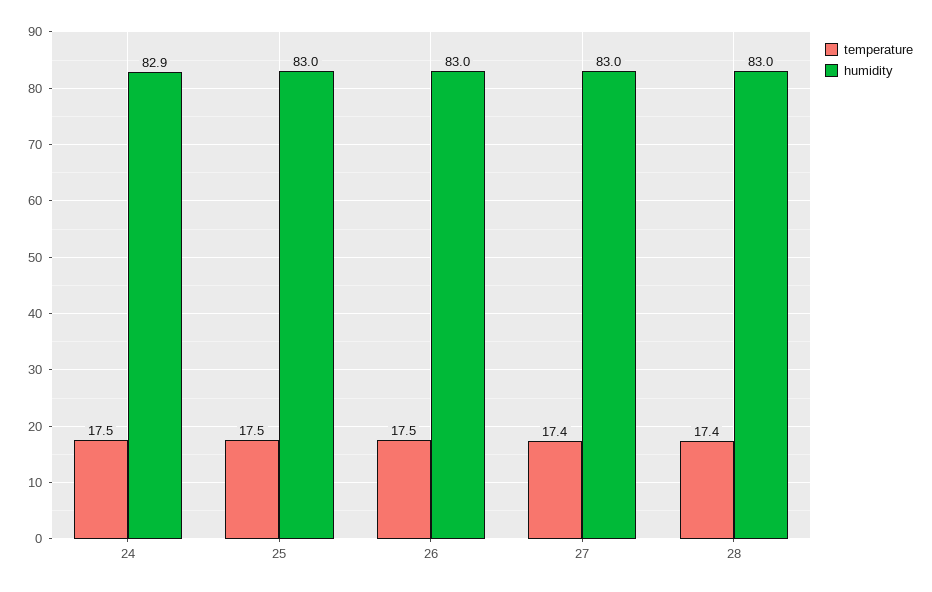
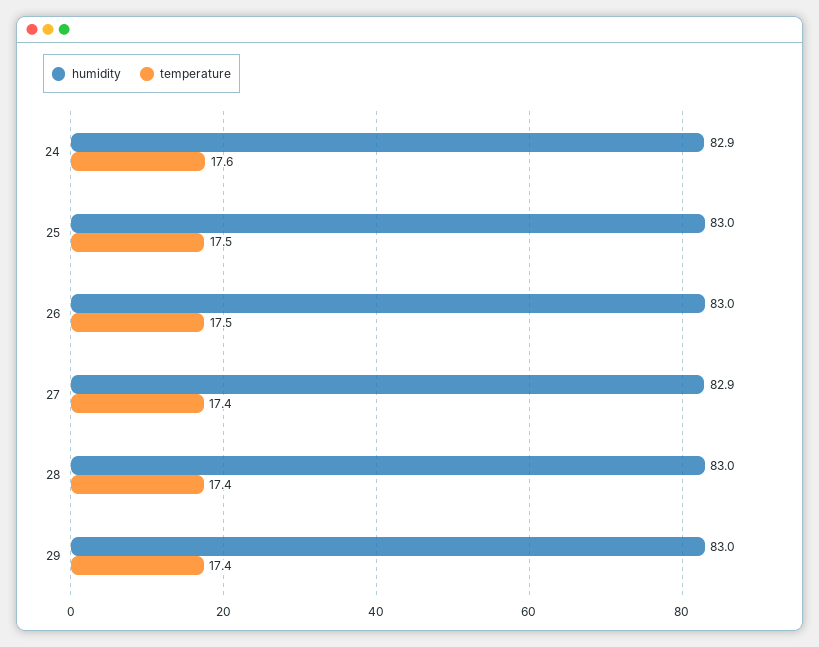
temperature, 24: 17.5 -> 17.6
humidity, 27: 83 -> 82.9
humidity, 29: none -> 83
temperature, 29: none -> 17.4

